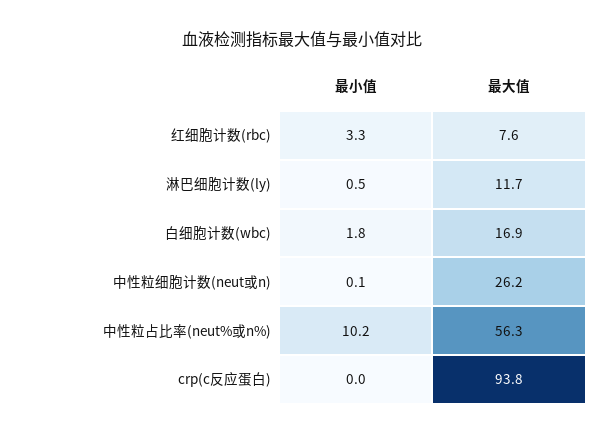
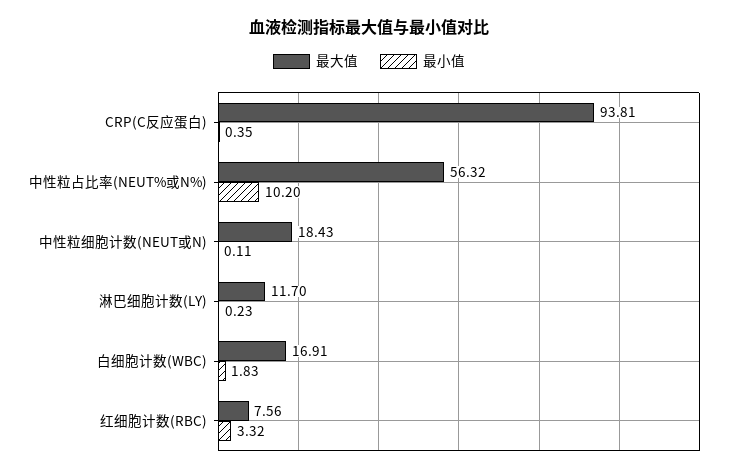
最小值, 淋巴细胞计数(ly): 0.5 -> 0.23
最大值, 中性粒细胞计数(neut或n): 26.2 -> 18.43
最小值, crp(c反应蛋白): 0 -> 0.35

